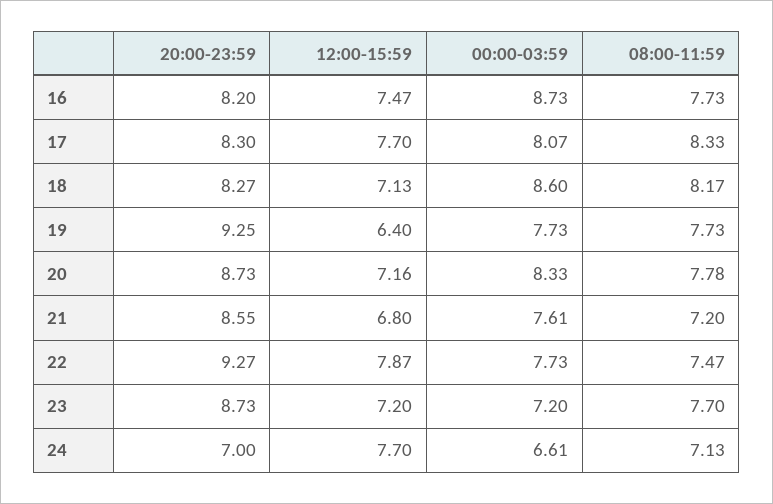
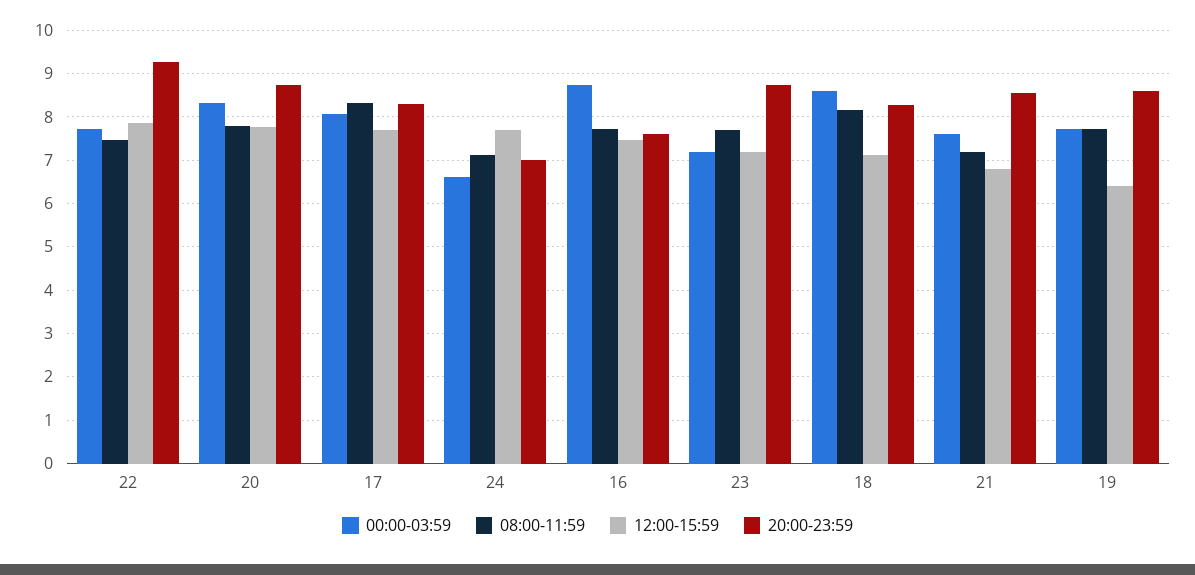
20:00-23:59, 16: 8.2 -> 7.6
20:00-23:59, 19: 9.25 -> 8.6
12:00-15:59, 20: 7.16 -> 7.8

